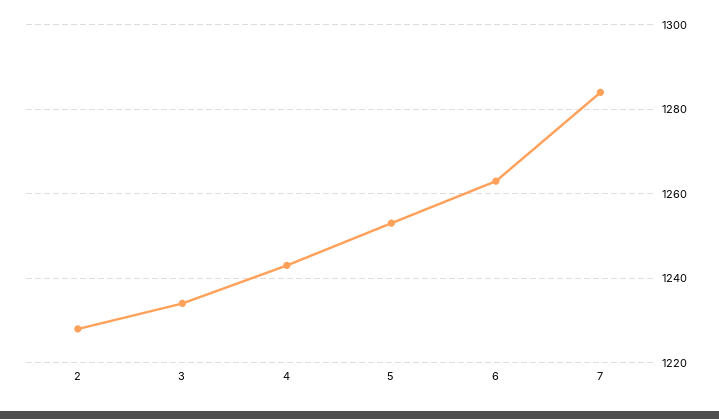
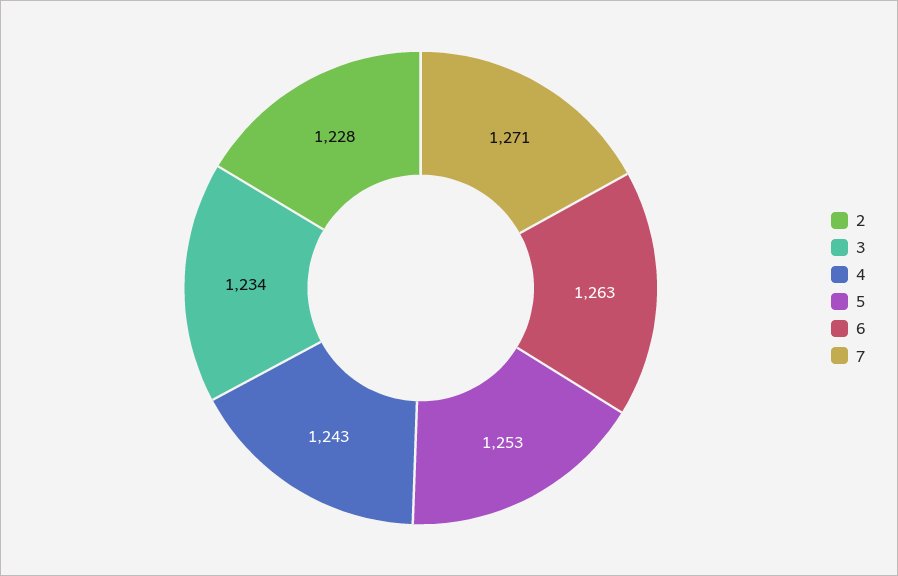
7: 1285 -> 1271

